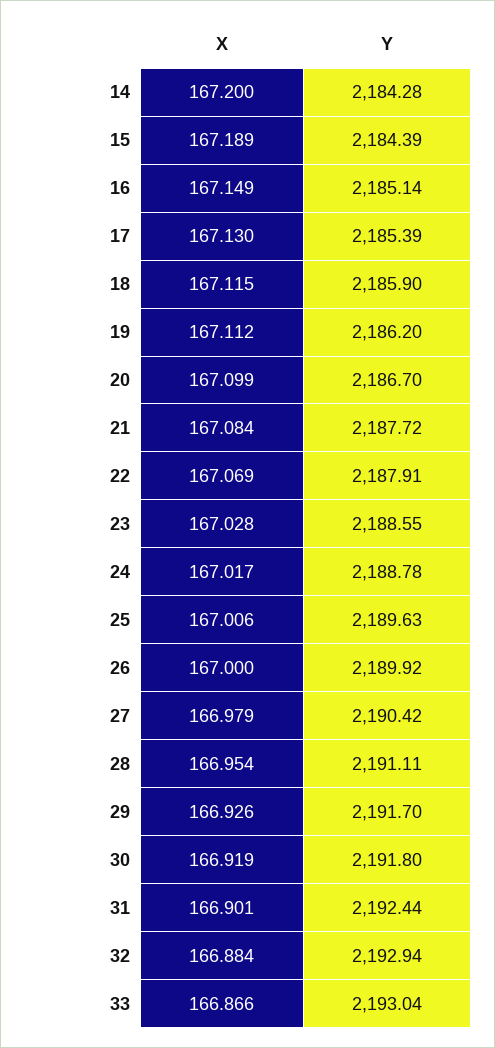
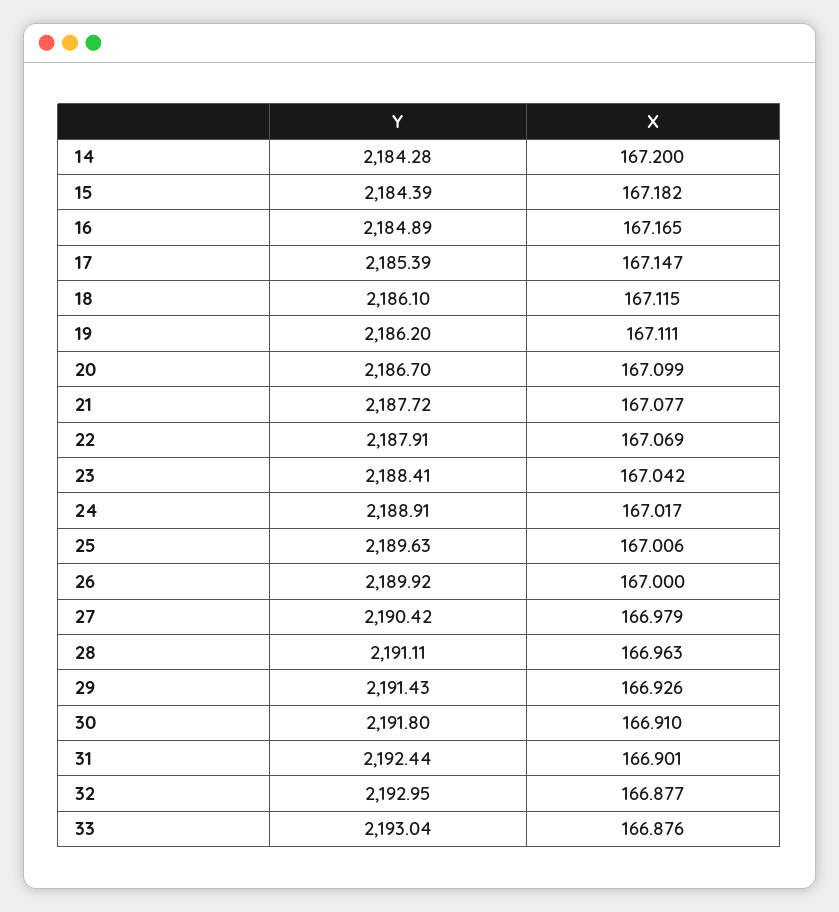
X, 15: 167.189 -> 167.182
X, 16: 167.149 -> 167.165
Y, 16: 2185.14 -> 2184.89
X, 17: 167.13 -> 167.147
Y, 18: 2185.9 -> 2186.1
X, 19: 167.112 -> 167.111
X, 21: 167.084 -> 167.077
X, 23: 167.028 -> 167.042
Y, 23: 2188.55 -> 2188.41
Y, 24: 2188.78 -> 2188.91
X, 28: 166.954 -> 166.963
Y, 29: 2191.7 -> 2191.43
X, 30: 166.919 -> 166.91
X, 32: 166.884 -> 166.877
Y, 32: 2192.94 -> 2192.95
X, 33: 166.866 -> 166.876

